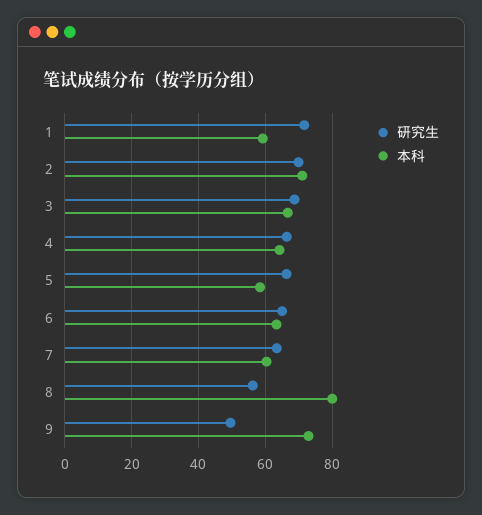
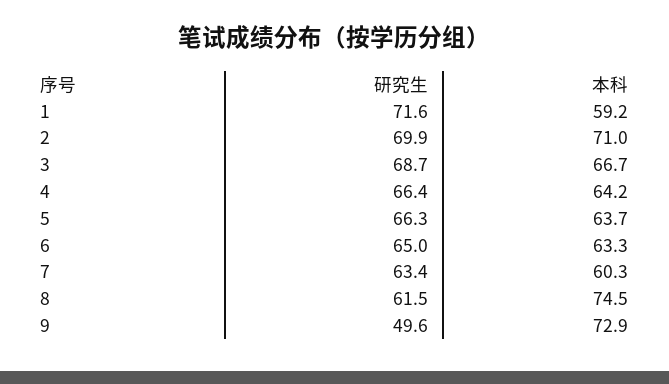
本科, 5: 58 -> 63.7
研究生, 8: 56 -> 61.5
本科, 8: 80 -> 74.5

